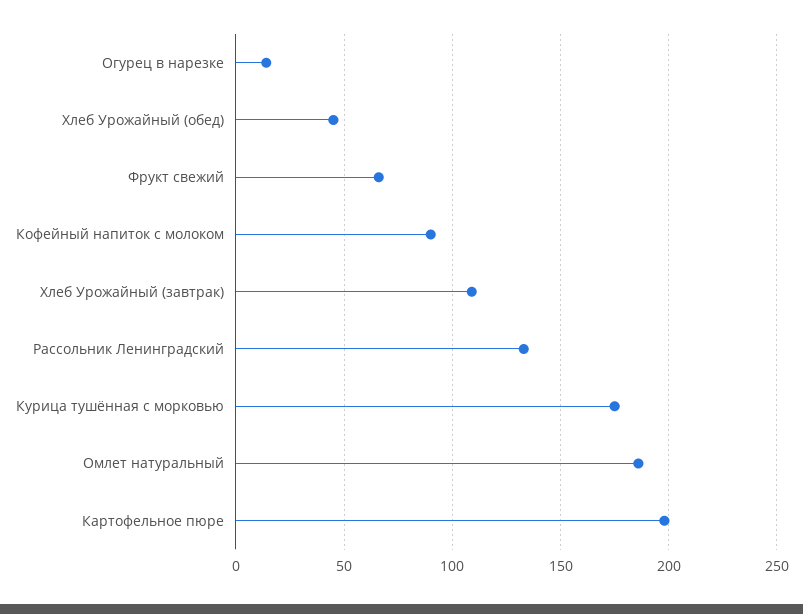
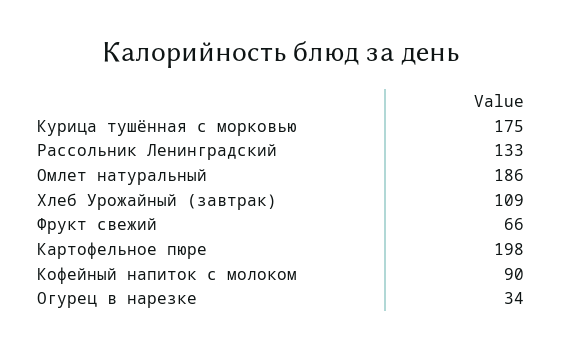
Огурец в нарезке: 15 -> 34
Хлеб Урожайный (обед): 45 -> none

